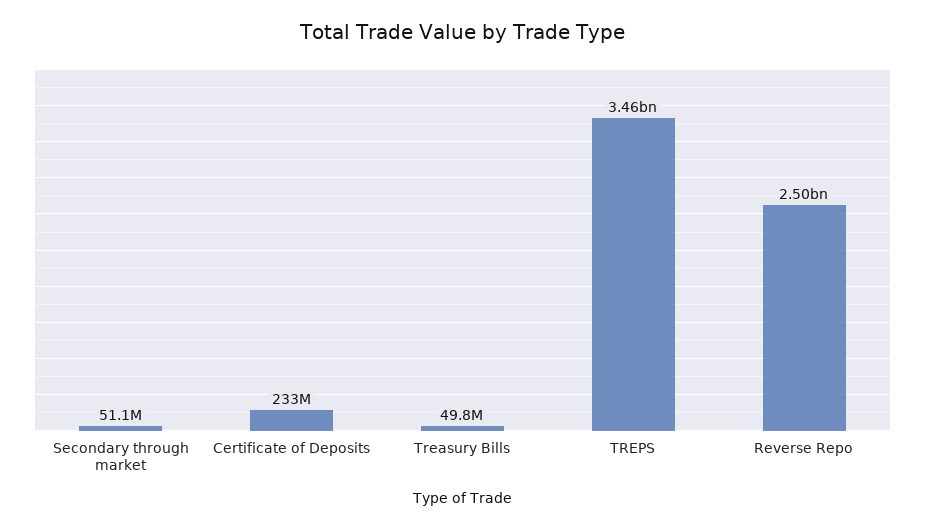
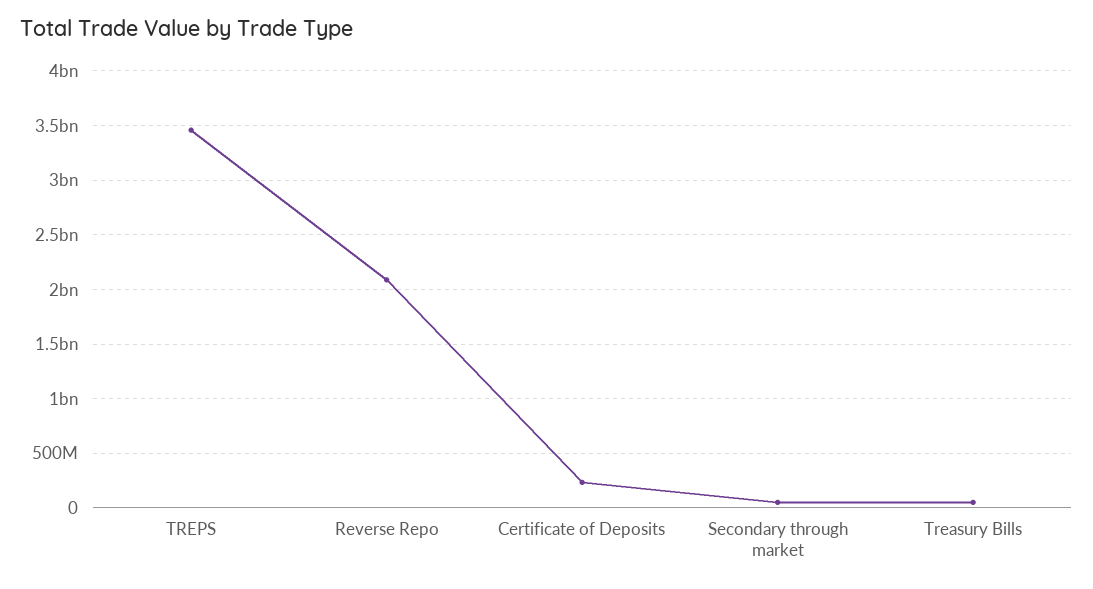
Reverse Repo: 2500000000 -> 2100000000

